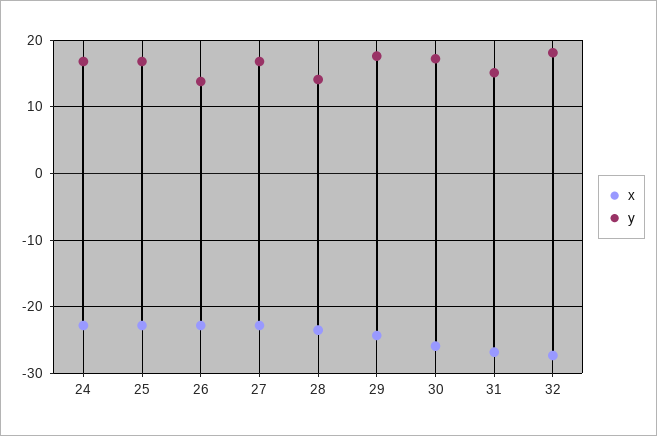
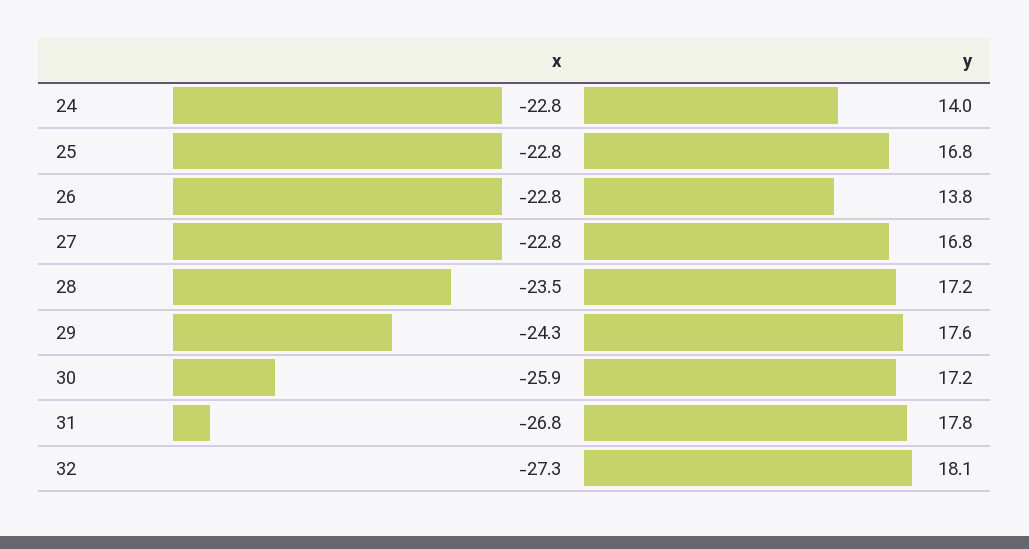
y, 24: 17 -> 14
y, 28: 14 -> 17.2
y, 31: 15 -> 17.8

